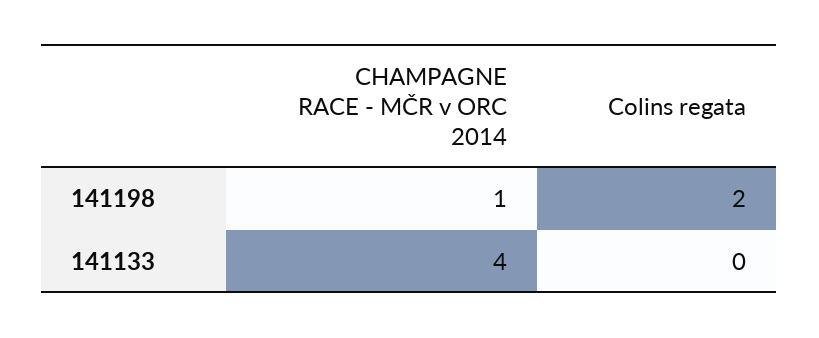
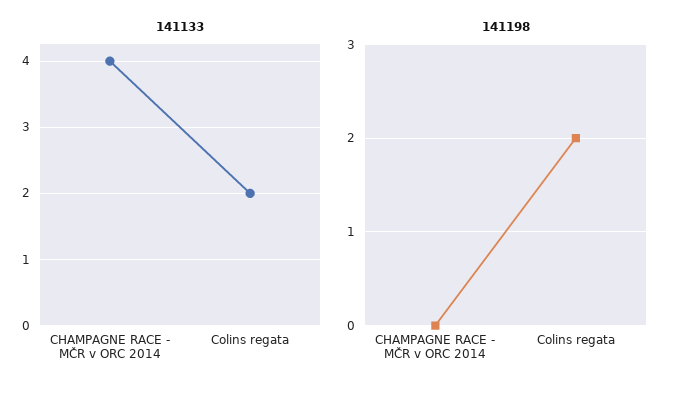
141198, CHAMPAGNE RACE - MČR v ORC 2014: 1 -> 0
141133, Colins regata: 0 -> 2

